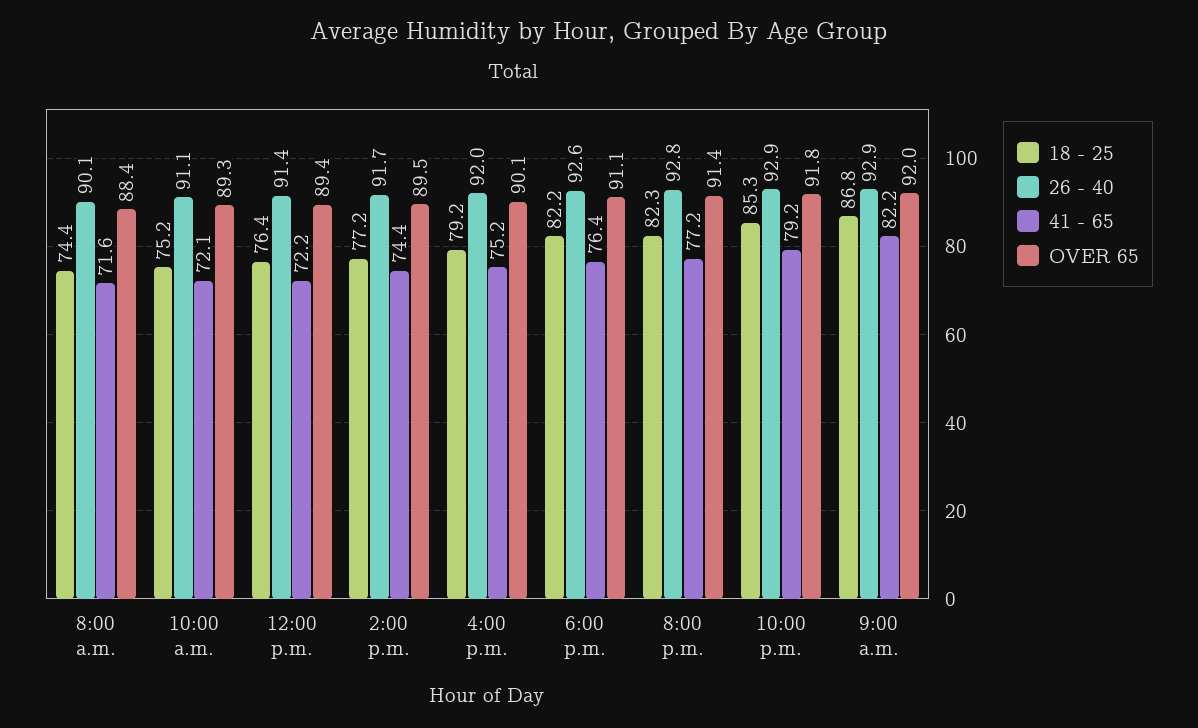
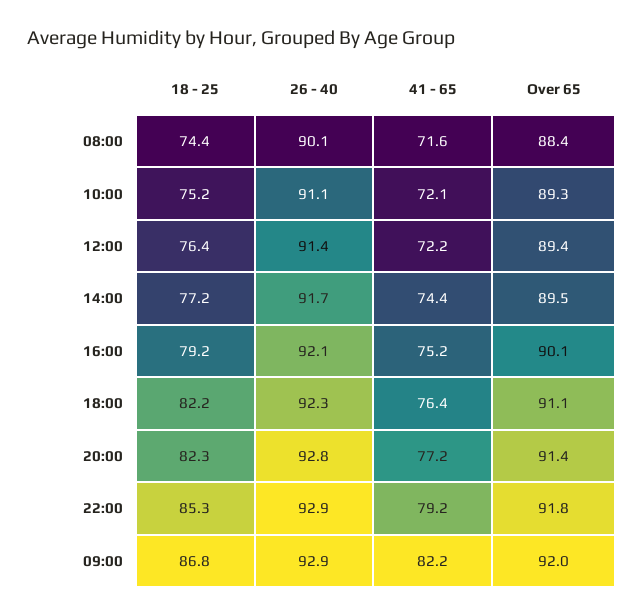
26 - 40, 4:00 p.m.: 92 -> 92.1
26 - 40, 6:00 p.m.: 92.6 -> 92.3

